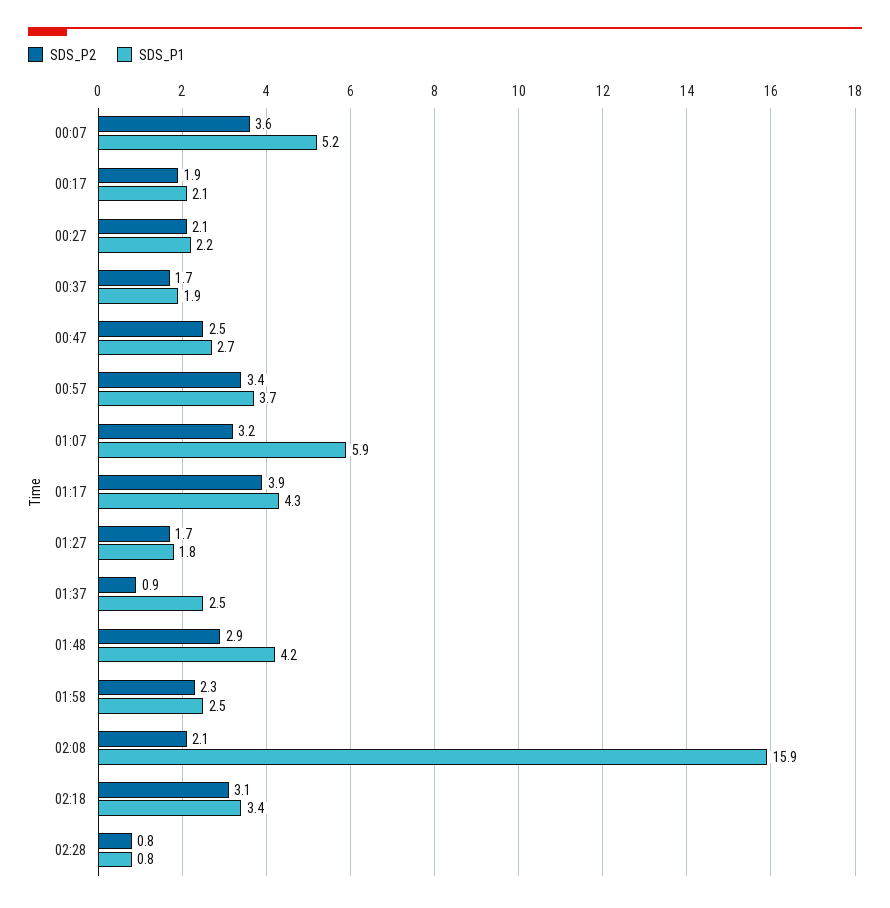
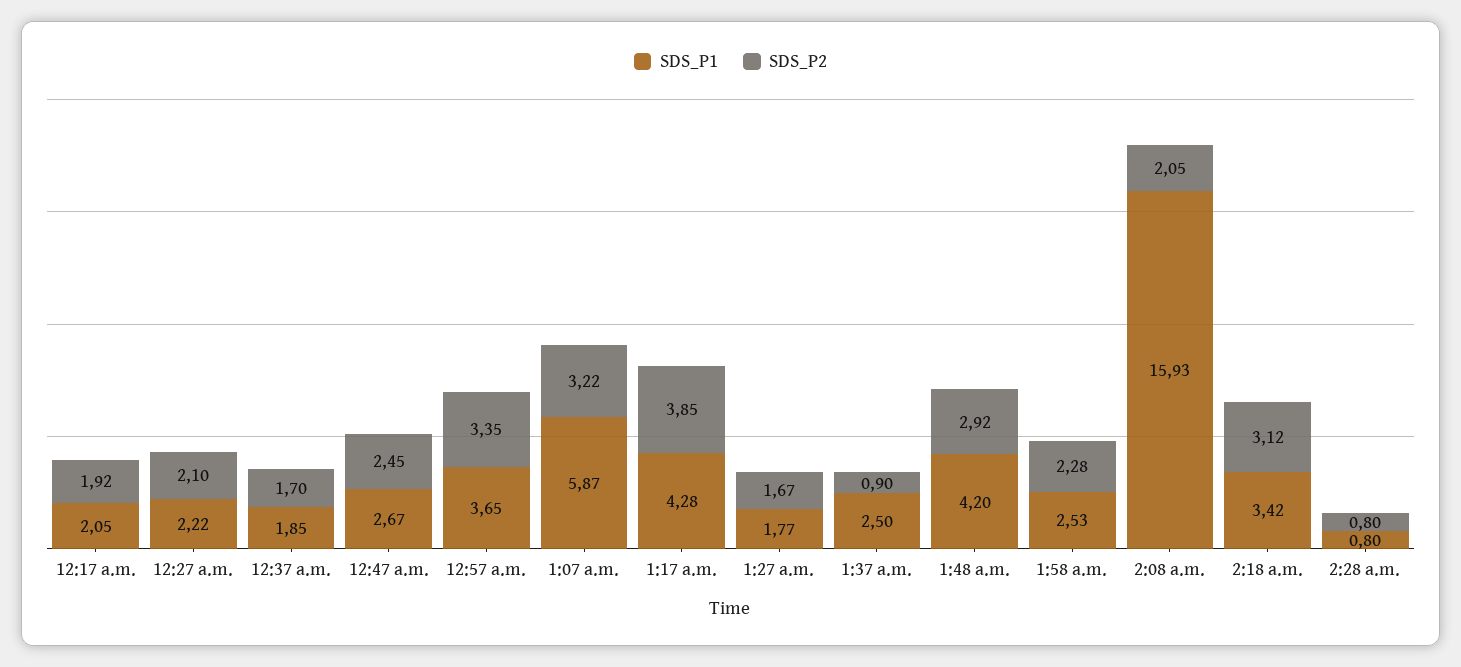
SDS_P2, 00:07: 3.6 -> none
SDS_P1, 00:07: 5.2 -> none

